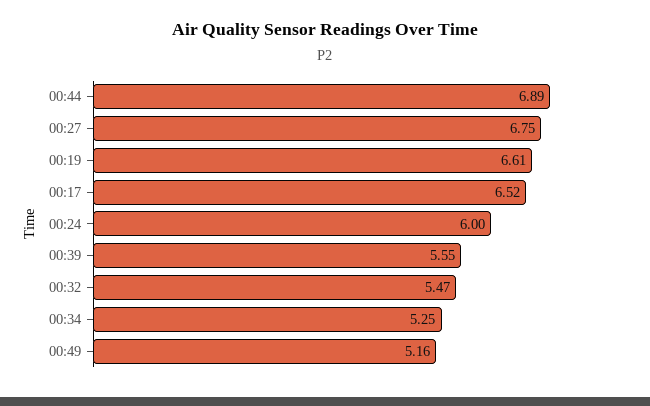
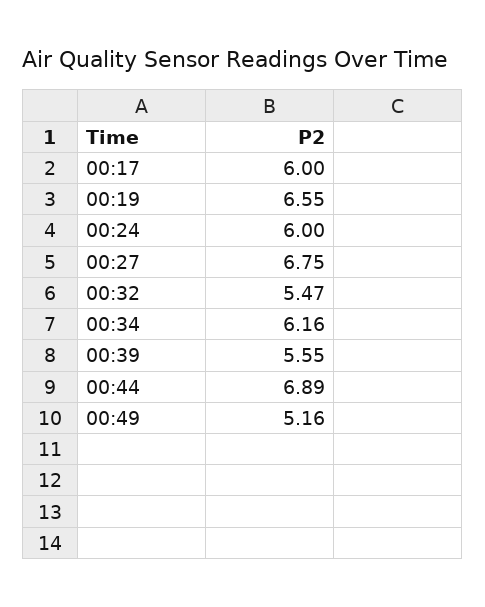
00:19: 6.61 -> 6.55
00:17: 6.52 -> 6
00:34: 5.25 -> 6.16

